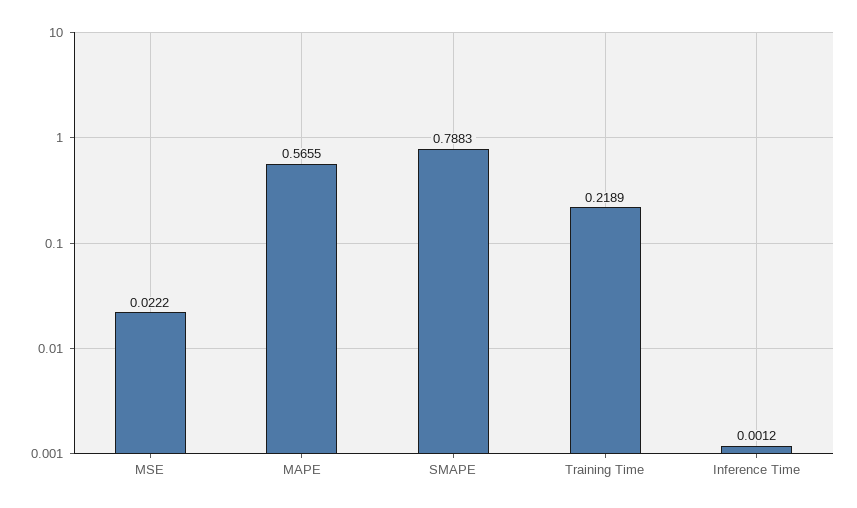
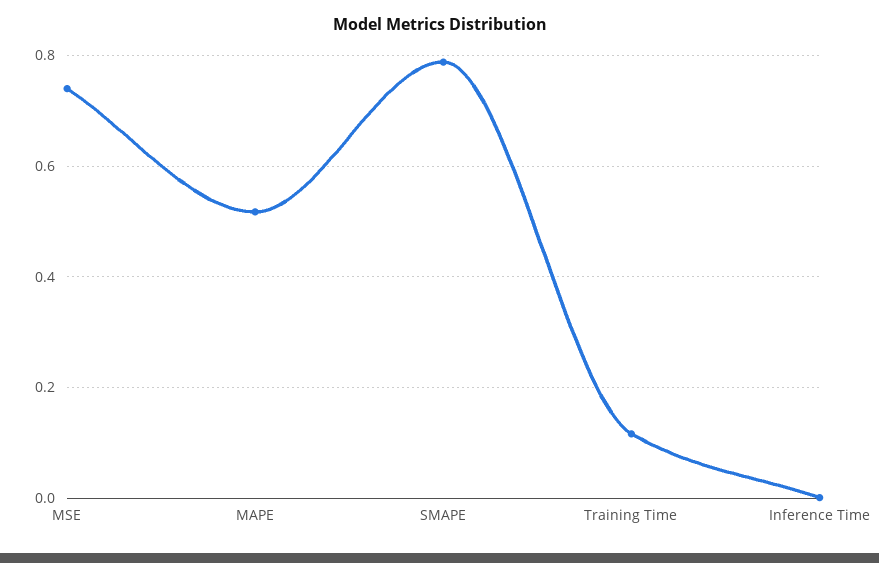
MSE: 0.0222 -> 0.74
MAPE: 0.5655 -> 0.52
Training Time: 0.2189 -> 0.12

